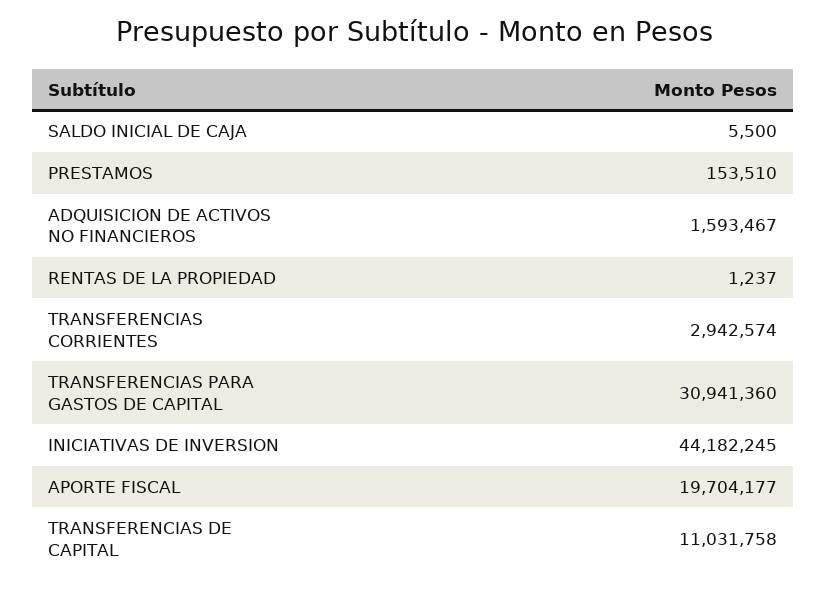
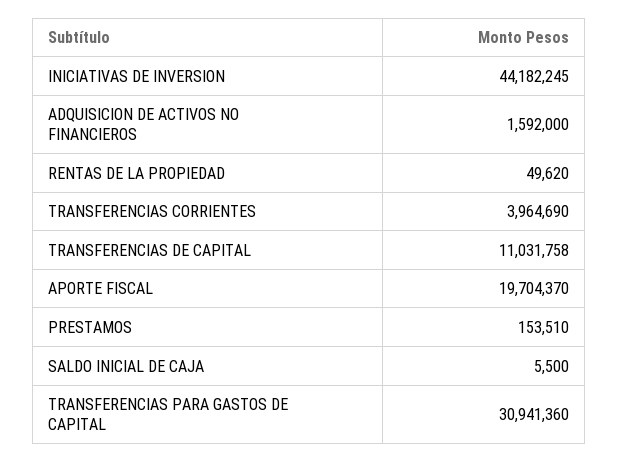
ADQUISICION DE ACTIVOS NO FINANCIEROS: 1593467 -> 1592000
RENTAS DE LA PROPIEDAD: 1237 -> 49620
TRANSFERENCIAS CORRIENTES: 2942574 -> 3964690
APORTE FISCAL: 19704177 -> 19704370

